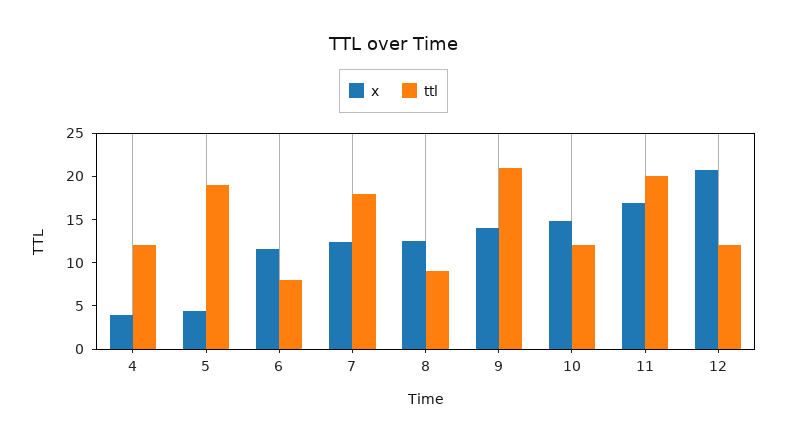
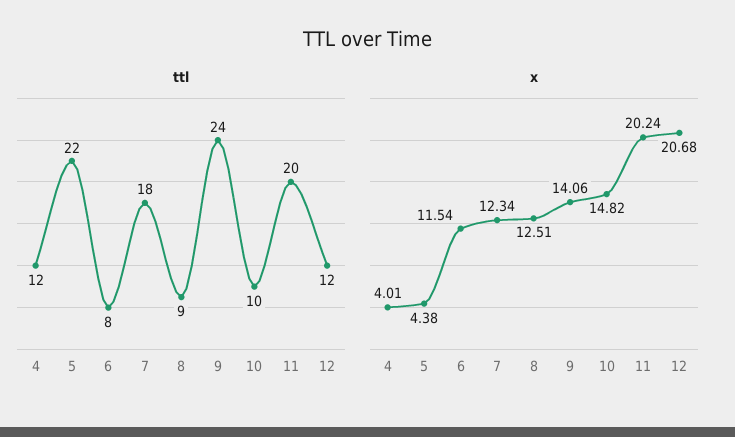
ttl, 5: 19 -> 22
ttl, 9: 21 -> 24
ttl, 10: 12 -> 10
x, 11: 17 -> 20.24

